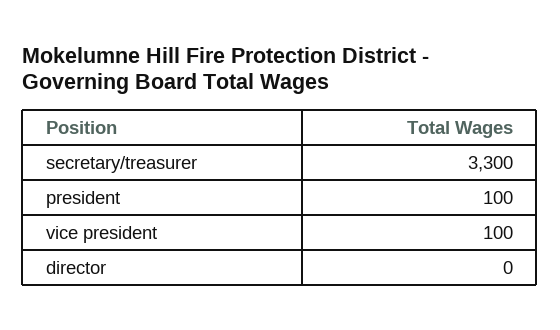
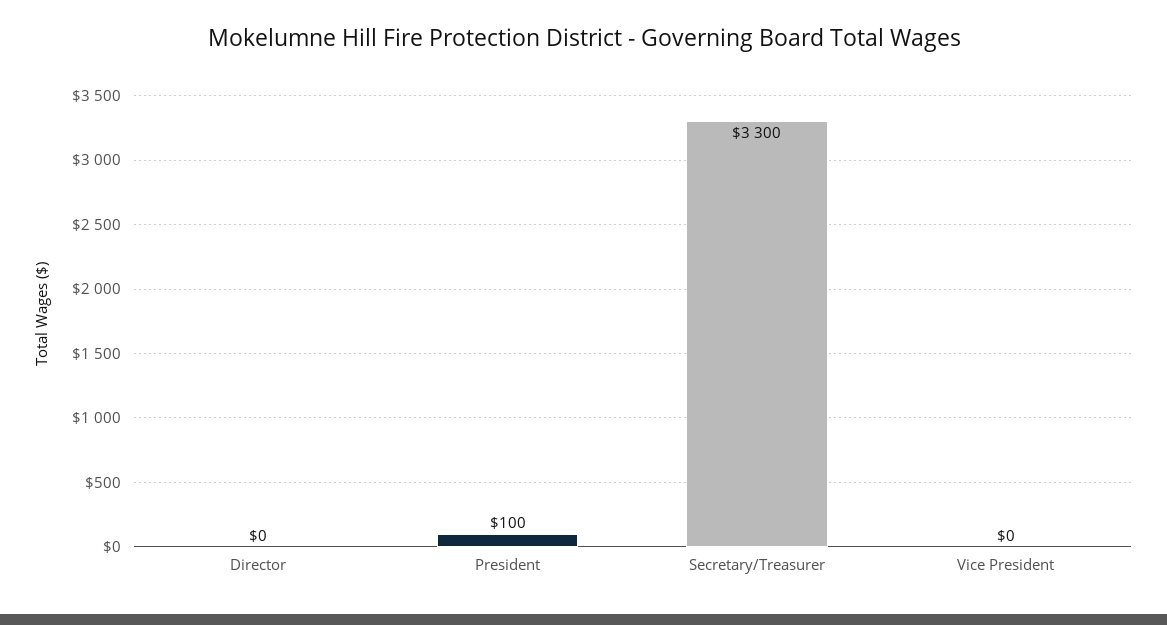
vice president: 100 -> 0

